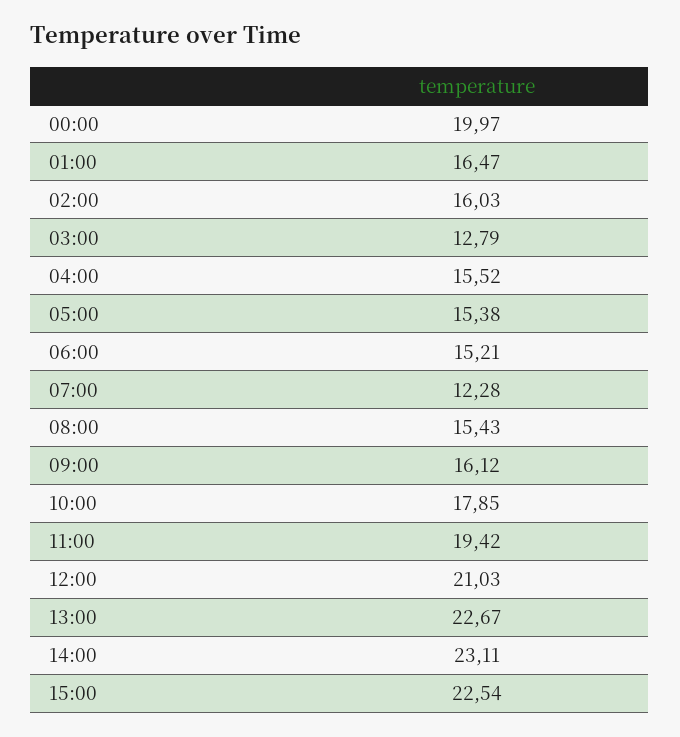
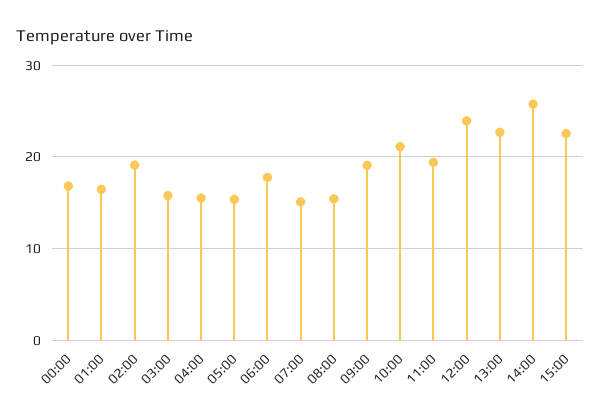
00:00: 19.97 -> 17
02:00: 16.03 -> 19
03:00: 12.79 -> 16
06:00: 15.21 -> 18
07:00: 12.28 -> 15
09:00: 16.12 -> 19
10:00: 17.85 -> 21
12:00: 21.03 -> 24
14:00: 23.11 -> 26

